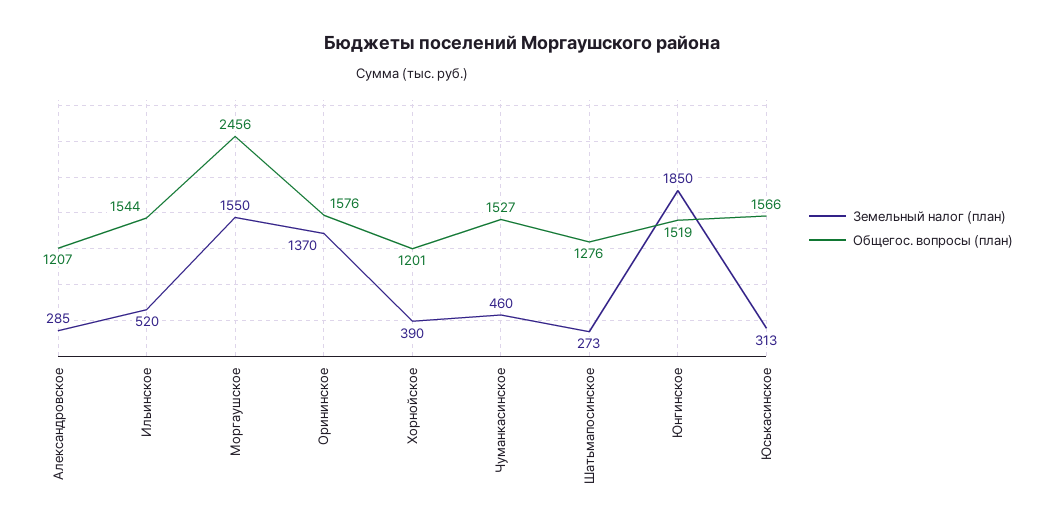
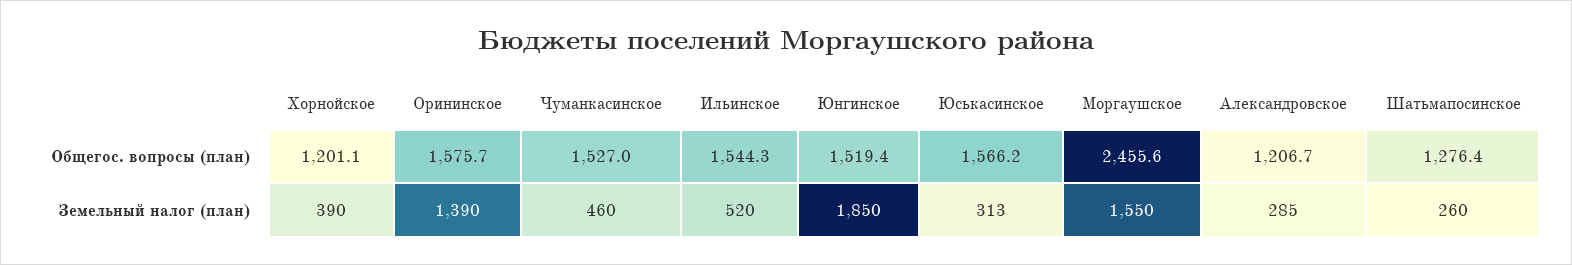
Земельный налог (план), Орининское: 1370 -> 1390
Земельный налог (план), Шатьмапосинское: 273 -> 260

